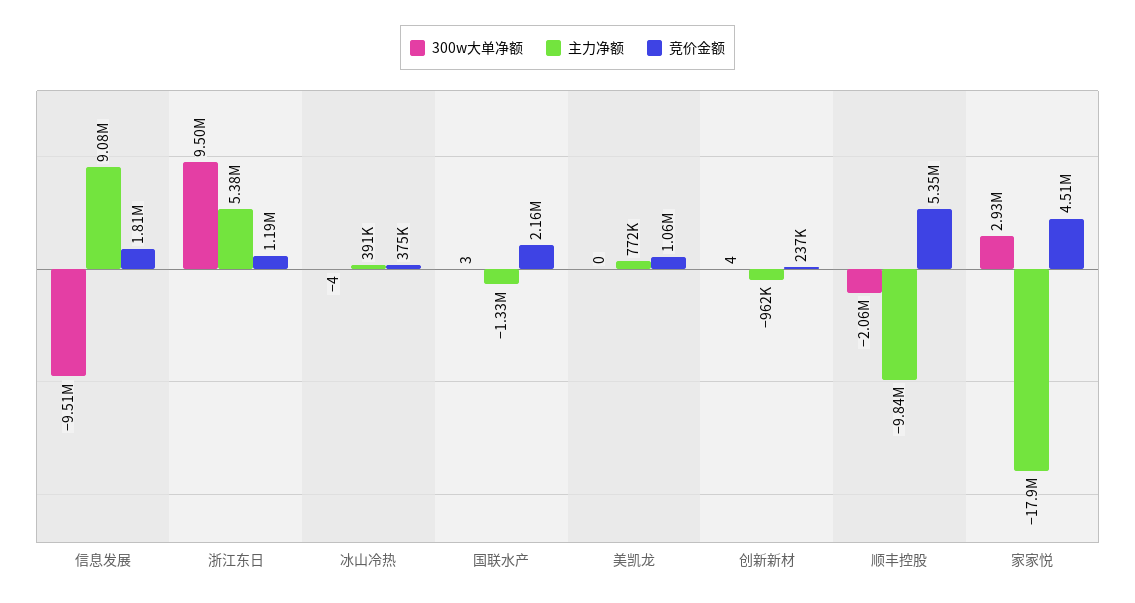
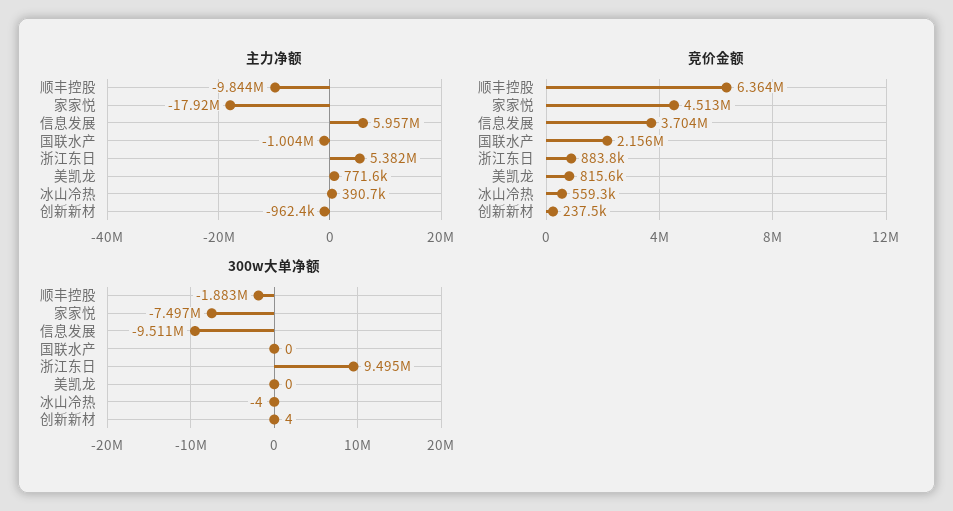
主力净额, 信息发展: 9080000 -> 5957000
竞价金额, 信息发展: 1810000 -> 3704000
竞价金额, 浙江东日: 1190000 -> 883800
竞价金额, 冰山冷热: 375000 -> 559300
300w大单净额, 国联水产: 3 -> 0
主力净额, 国联水产: -1330000 -> -1004000
竞价金额, 美凯龙: 1060000 -> 815600
300w大单净额, 顺丰控股: -2060000 -> -1883000
竞价金额, 顺丰控股: 5350000 -> 6364000
300w大单净额, 家家悦: 2930000 -> -7497000

